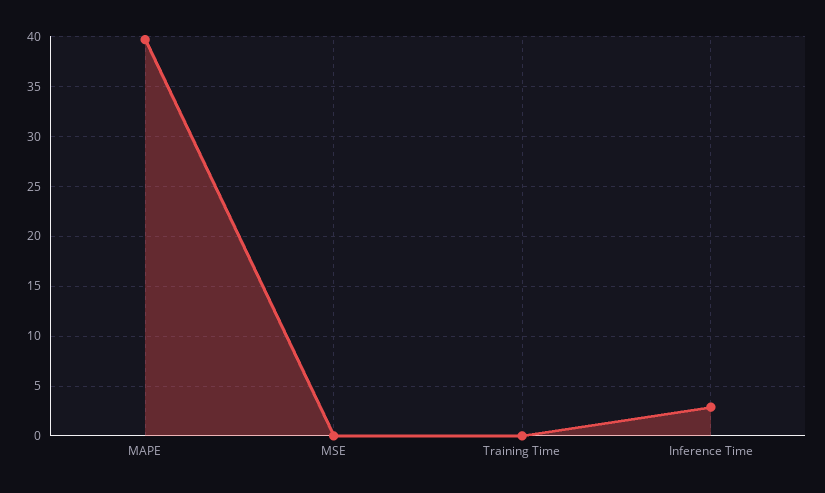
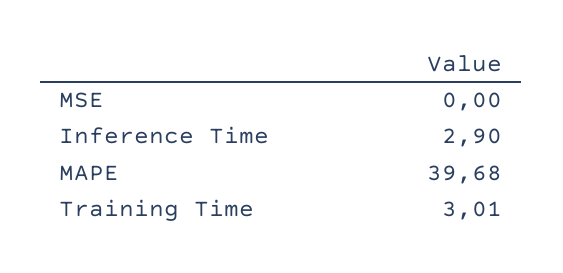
Training Time: 0 -> 3.01

